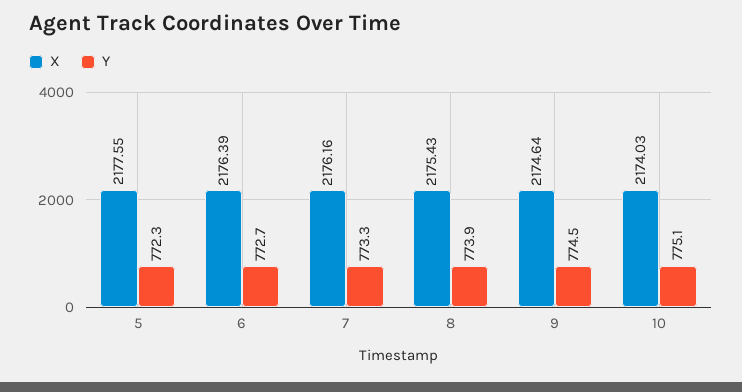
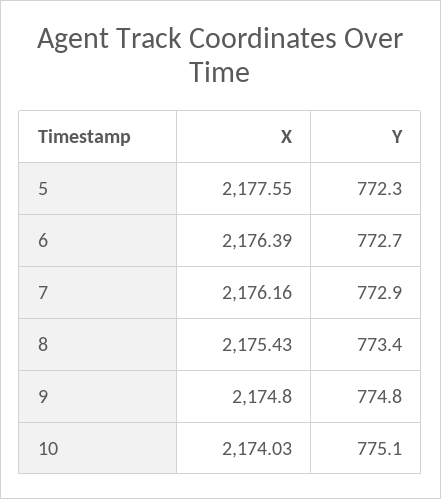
Y, 7: 773.3 -> 772.9
Y, 8: 773.9 -> 773.4
X, 9: 2174.64 -> 2174.8
Y, 9: 774.5 -> 774.8

